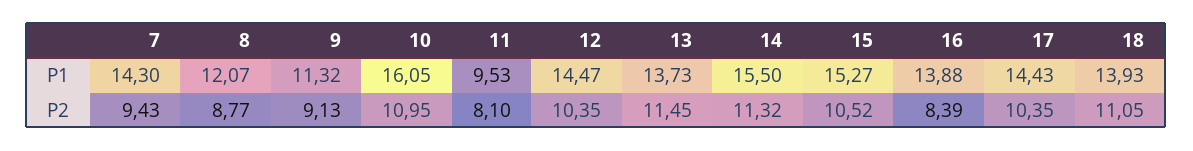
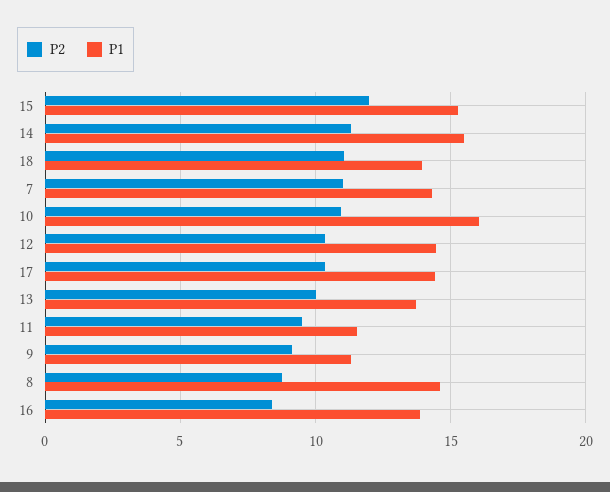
P1, 8: 12.07 -> 14.5
P1, 11: 9.53 -> 11.5
P2, 7: 9.43 -> 11
P2, 11: 8.1 -> 9.5
P2, 13: 11.45 -> 10
P2, 15: 10.52 -> 12

